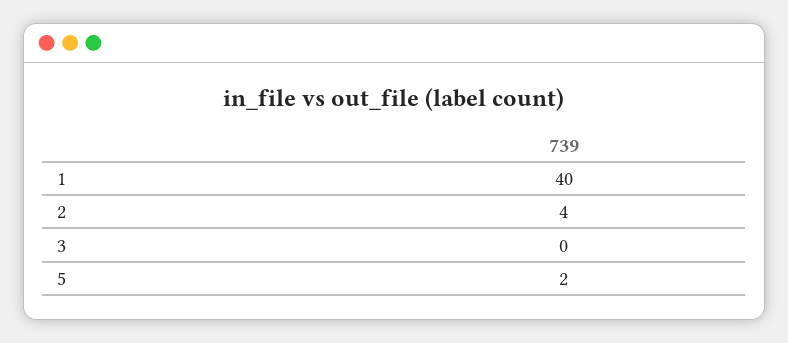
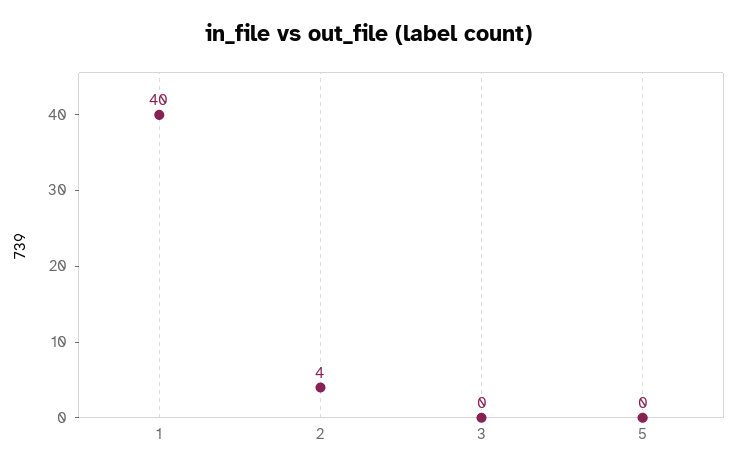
5: 2 -> 0

